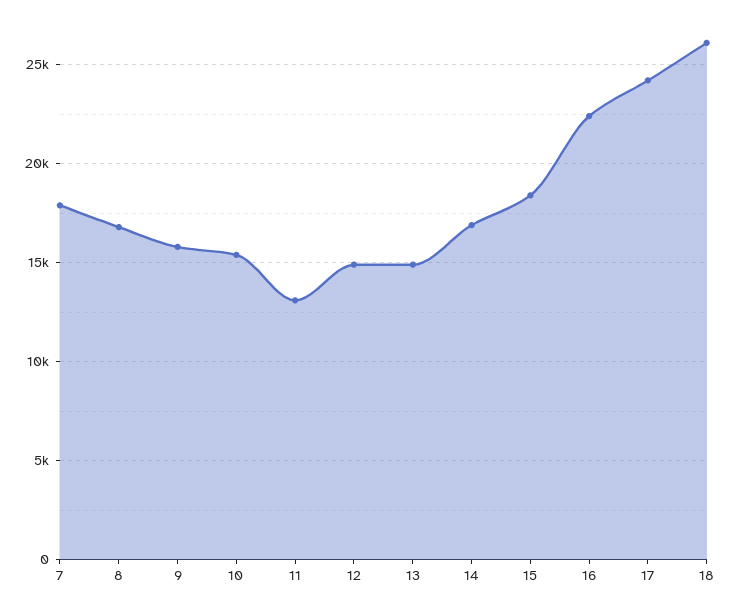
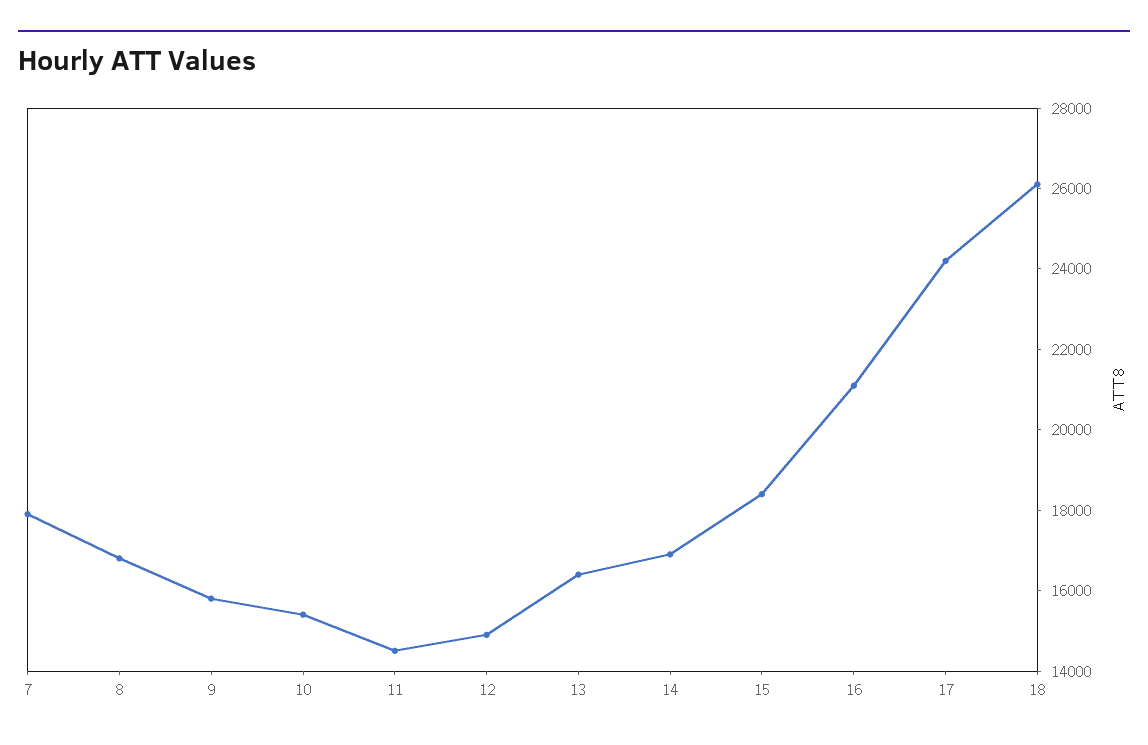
11: 13000 -> 14500
13: 15000 -> 16500
16: 22500 -> 21000

